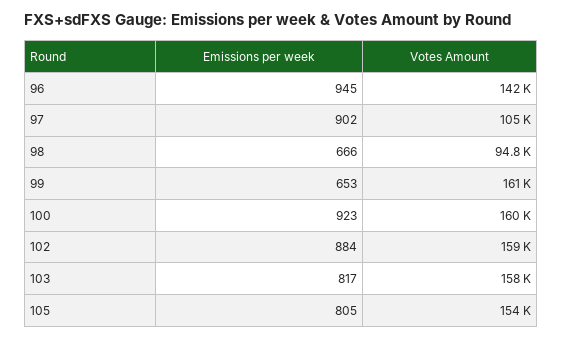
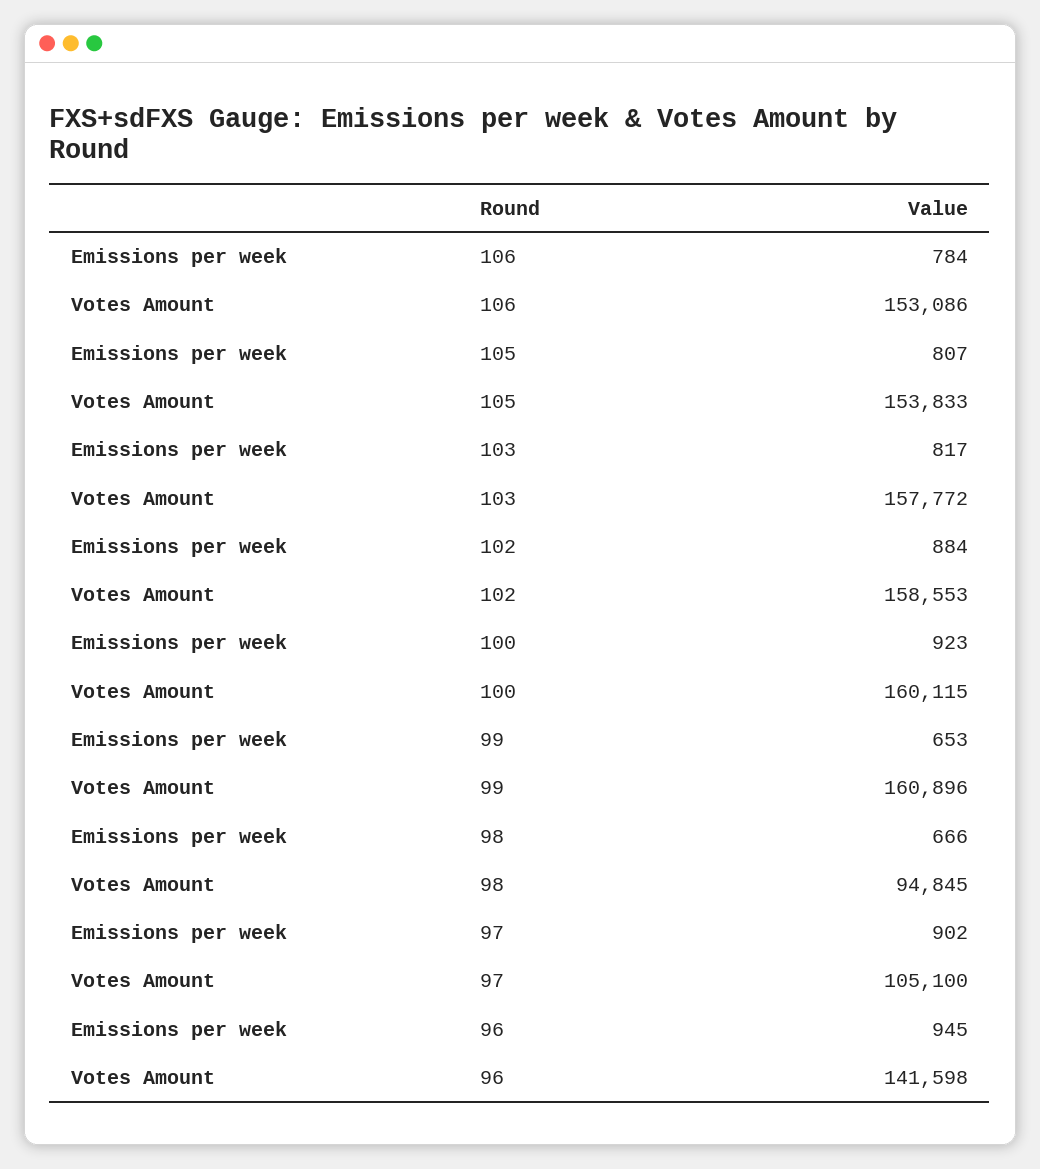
Emissions per week, 105: 805 -> 807
Emissions per week, 106: none -> 784
Votes Amount, 106: none -> 153086

